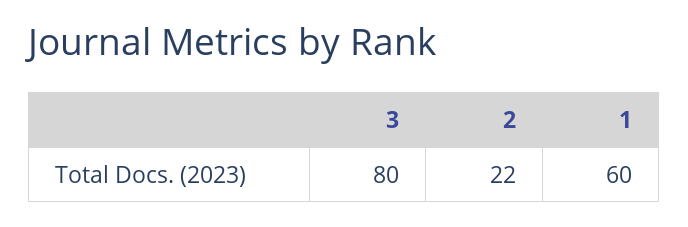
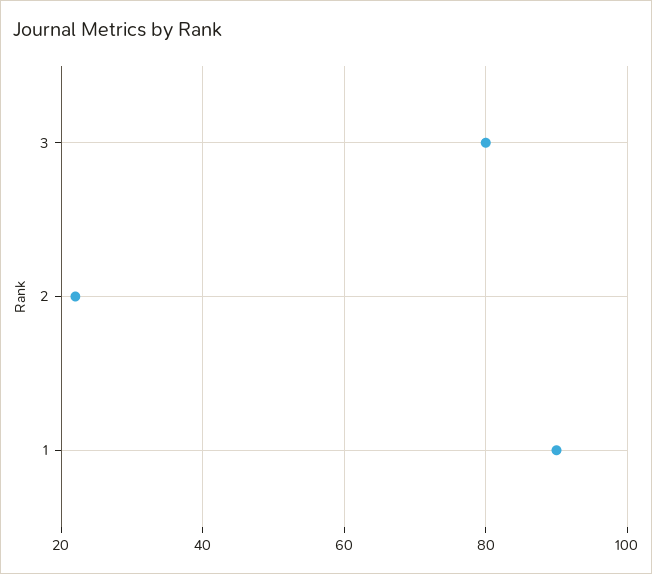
1: 60 -> 90

